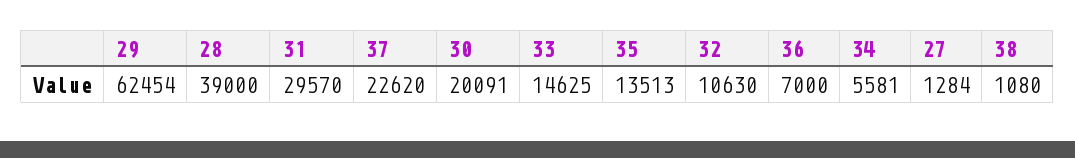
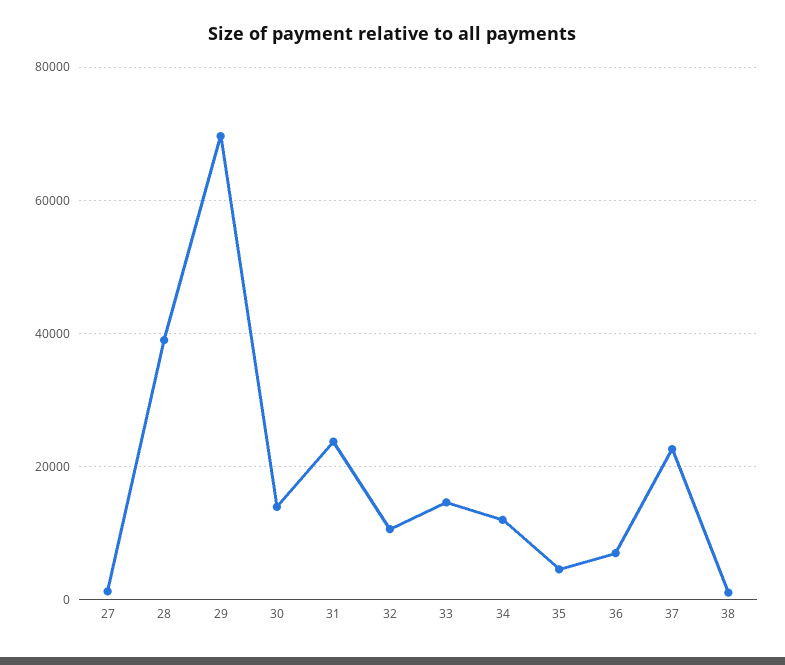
29: 62454 -> 70000
31: 29570 -> 24000
30: 20091 -> 14000
35: 13513 -> 4000
34: 5581 -> 12000

